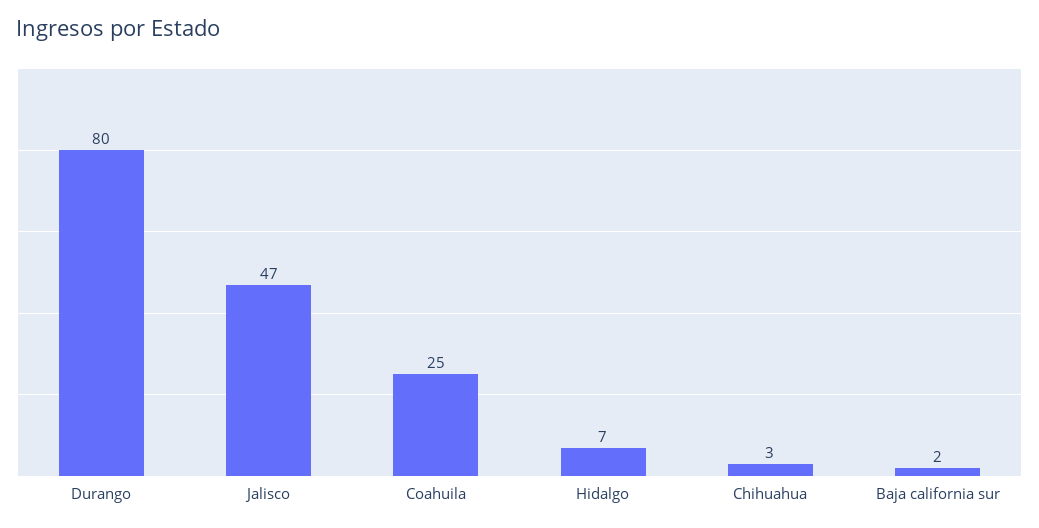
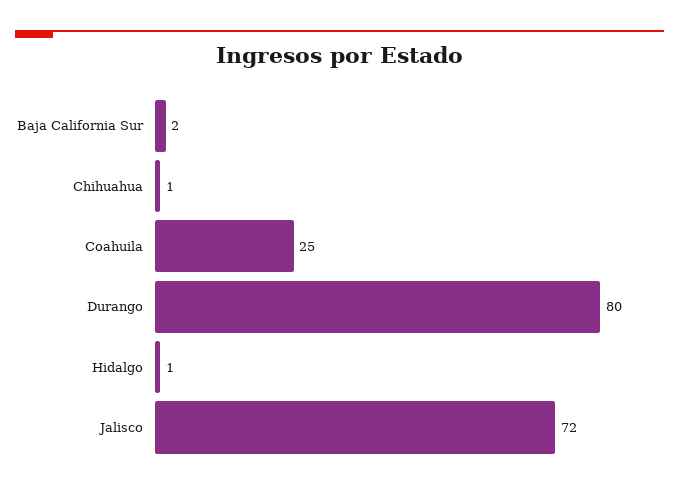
Jalisco: 47 -> 72
Hidalgo: 7 -> 1
Chihuahua: 3 -> 1

